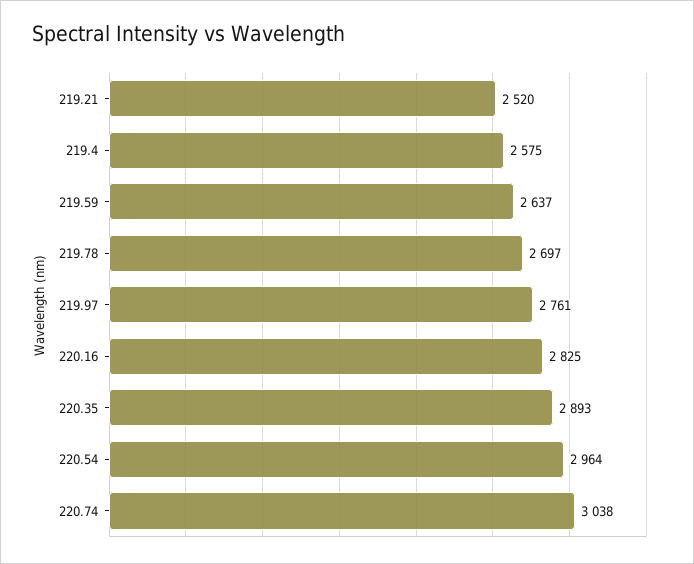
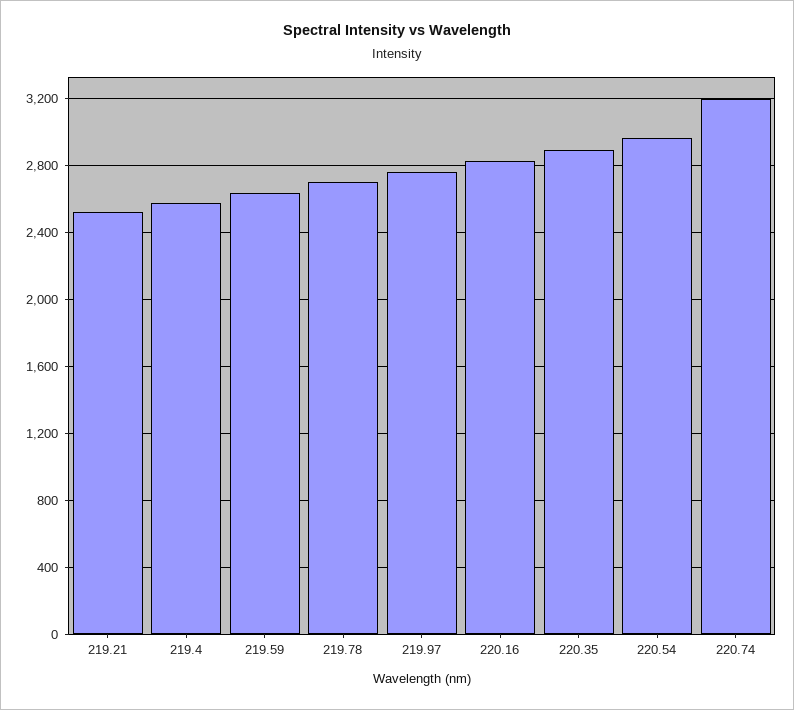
220.74: 3038 -> 3200

